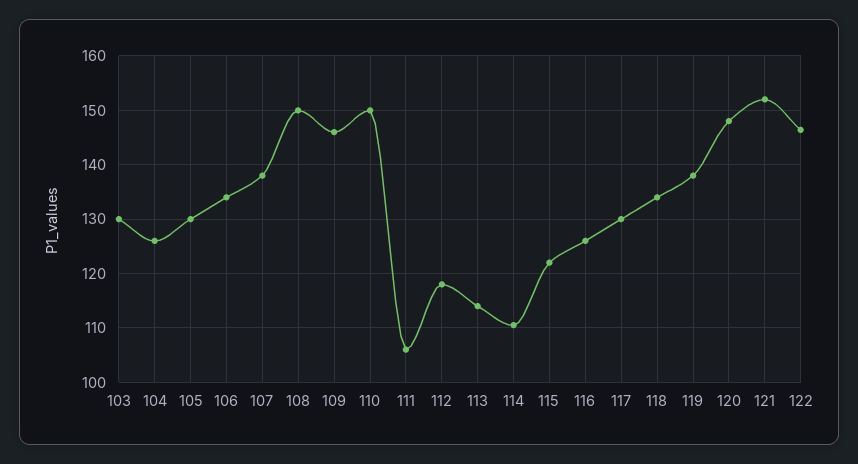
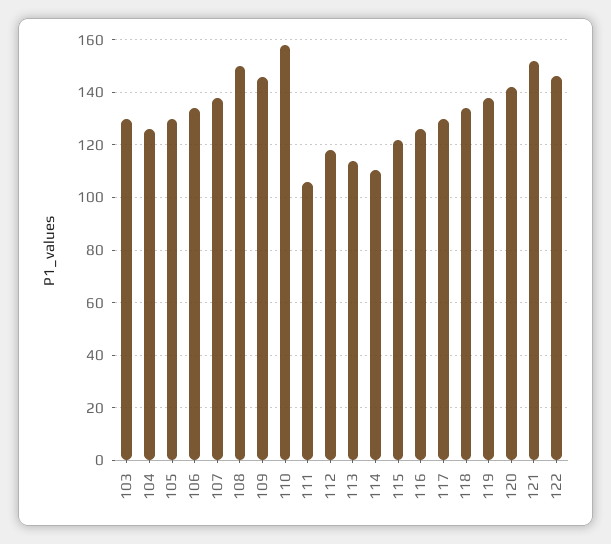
110: 150 -> 157.5
120: 148 -> 142.5

